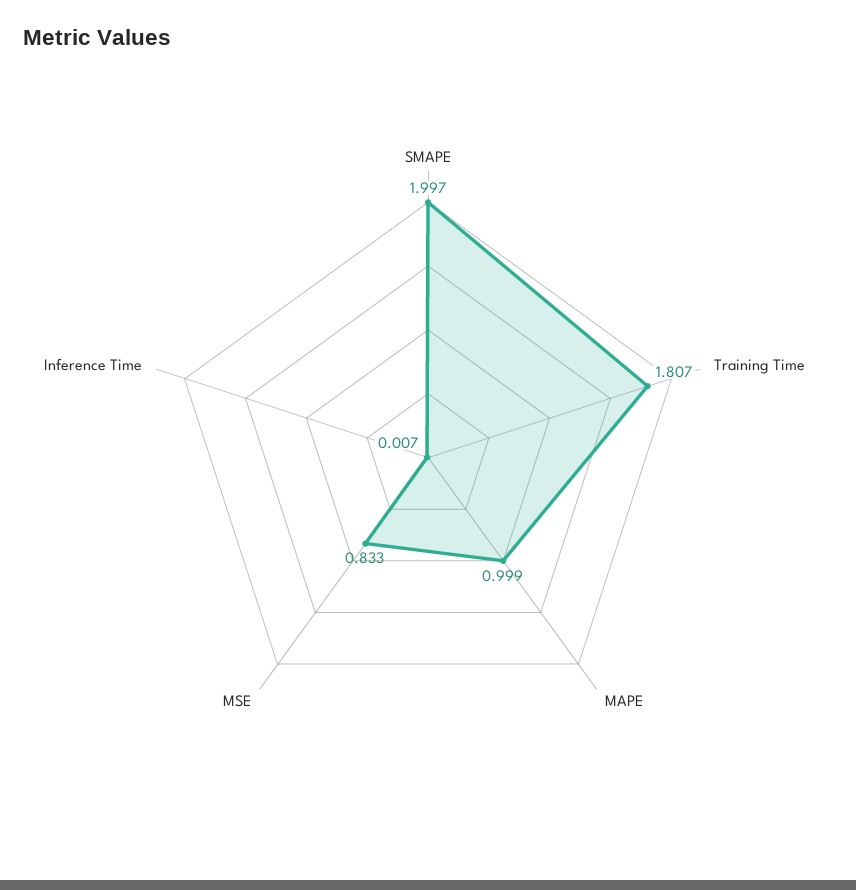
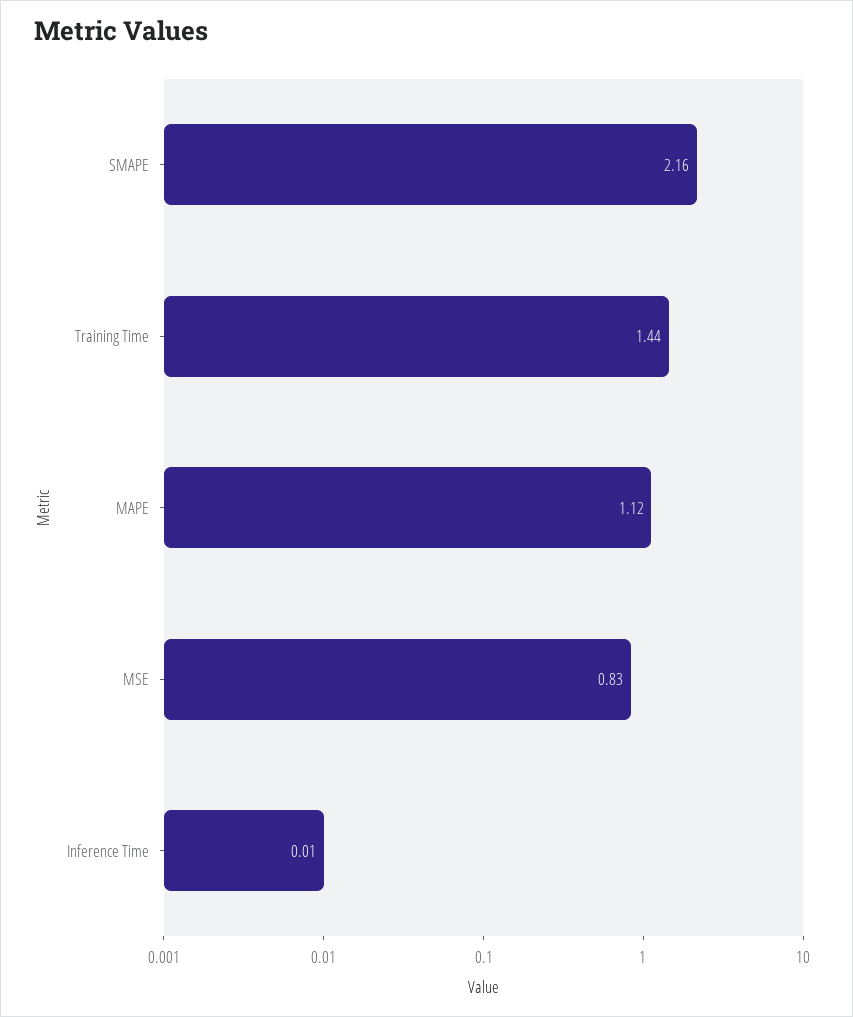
SMAPE: 1.997 -> 2.16
Training Time: 1.807 -> 1.44
MAPE: 0.999 -> 1.12

